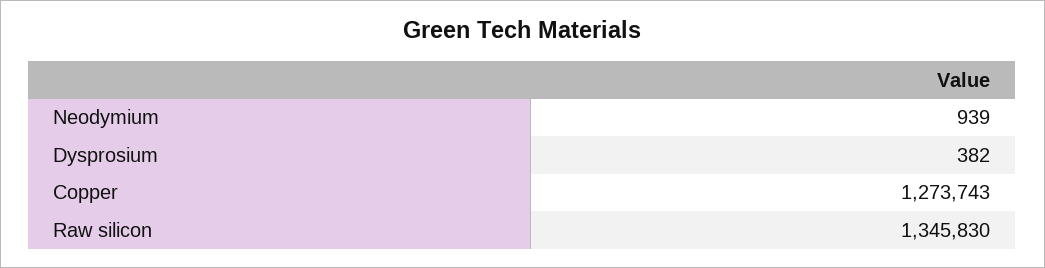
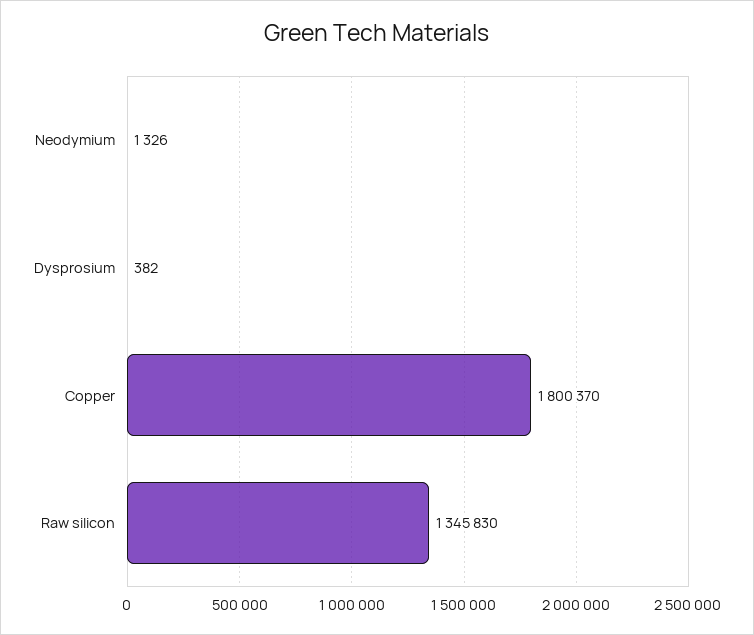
Neodymium: 939 -> 1326
Copper: 1273743 -> 1800370

